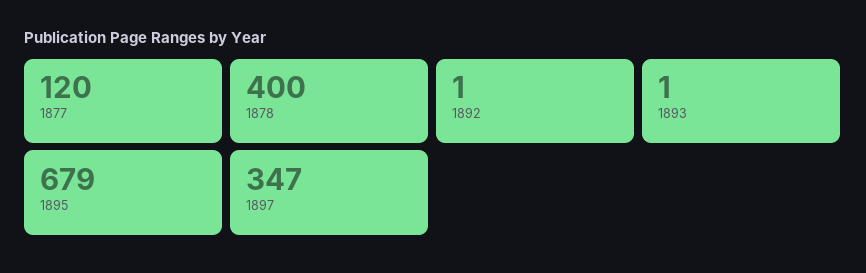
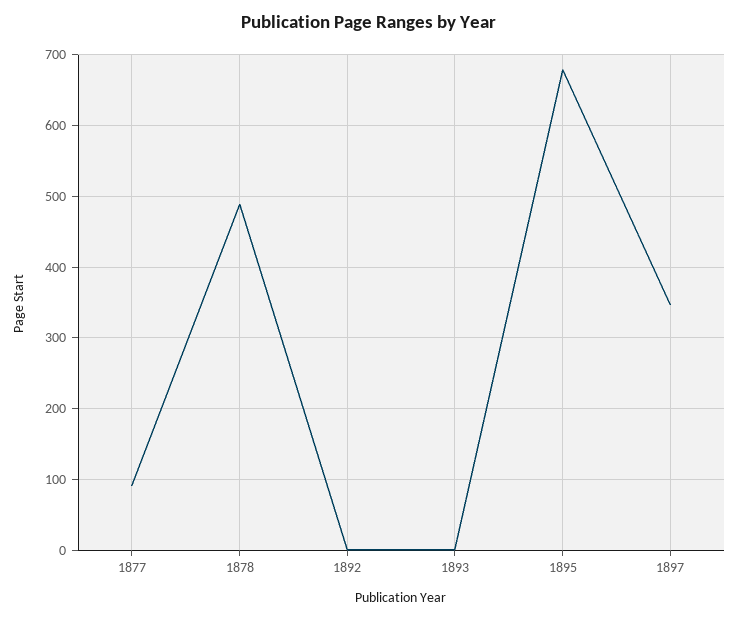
1877: 120 -> 90
1878: 400 -> 490

